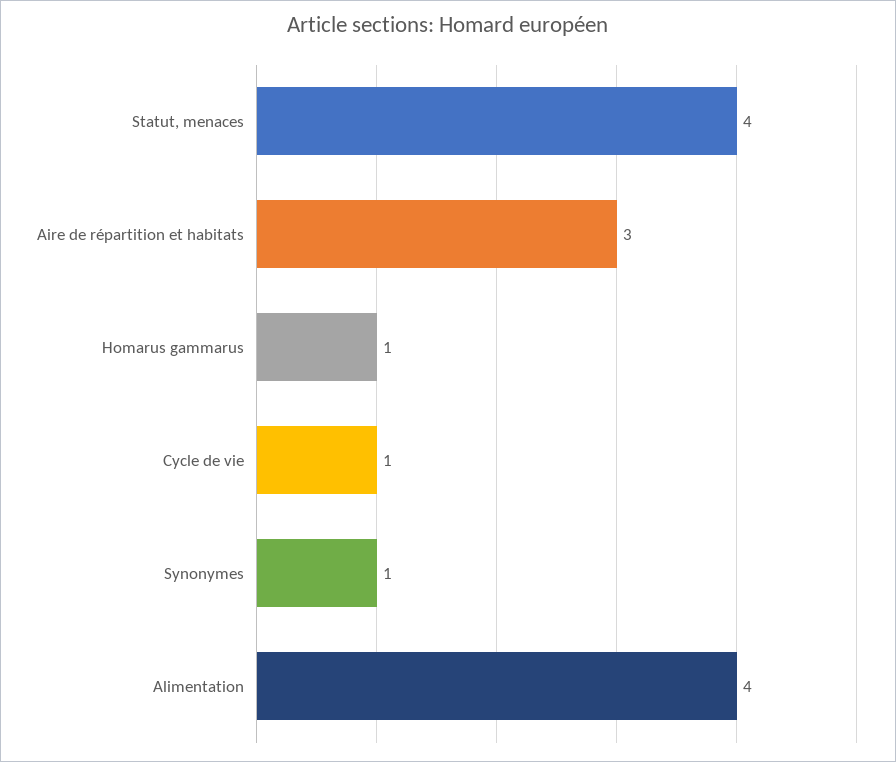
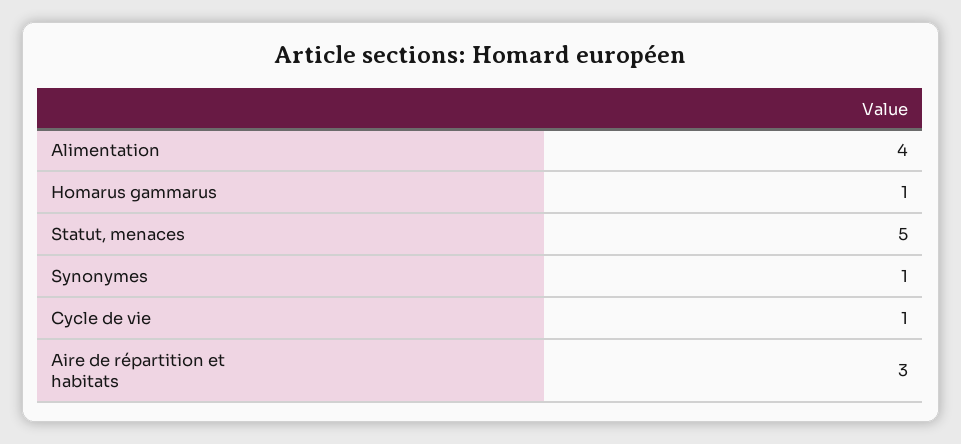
Statut, menaces: 4 -> 5

